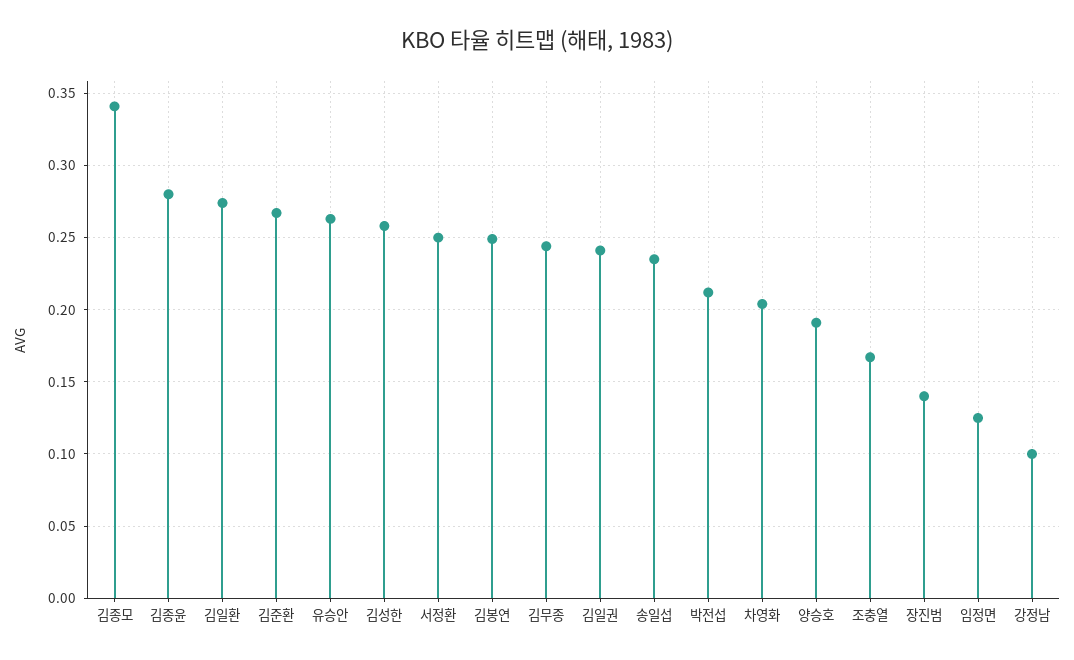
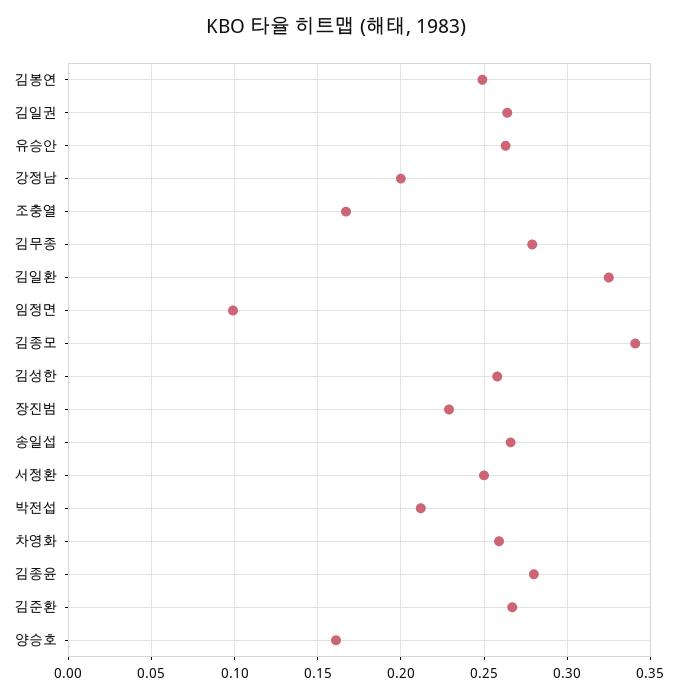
김일환: 0.275 -> 0.325
김무종: 0.245 -> 0.28
김일권: 0.24 -> 0.265
송일섭: 0.235 -> 0.265
차영화: 0.205 -> 0.26
양승호: 0.19 -> 0.16
장진범: 0.14 -> 0.23
임정면: 0.125 -> 0.1
강정남: 0.1 -> 0.2

